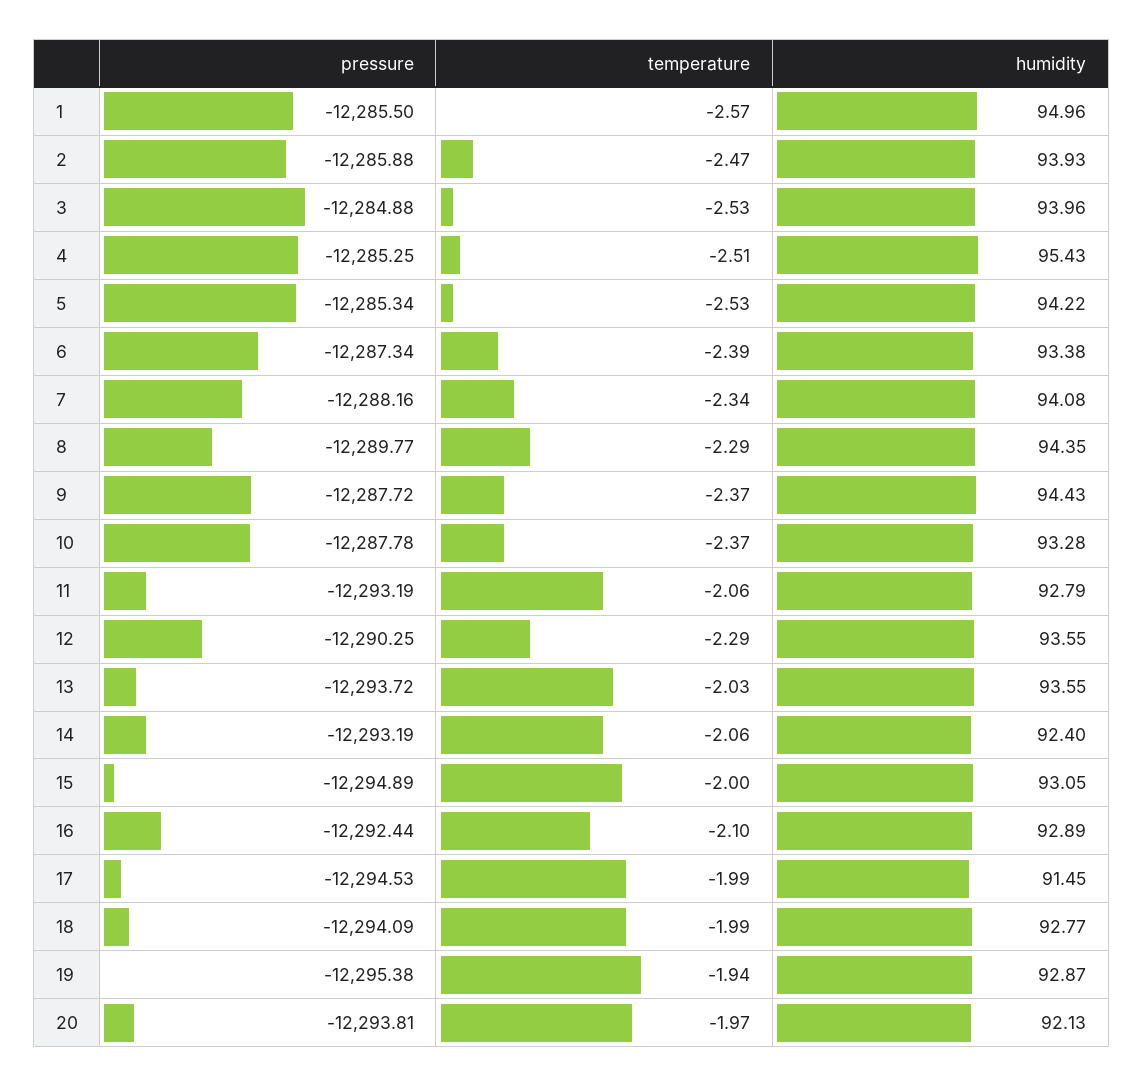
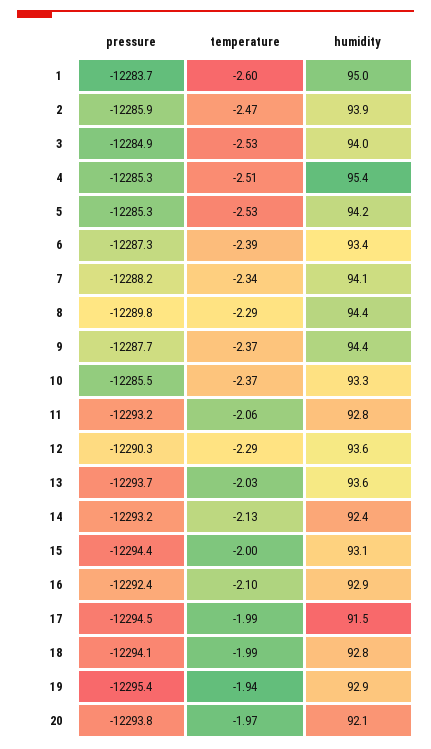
pressure, 1: -12285.5 -> -12283.7
temperature, 1: -2.57 -> -2.6
pressure, 10: -12287.78 -> -12285.5
temperature, 14: -2.06 -> -2.13
pressure, 15: -12294.89 -> -12294.4

